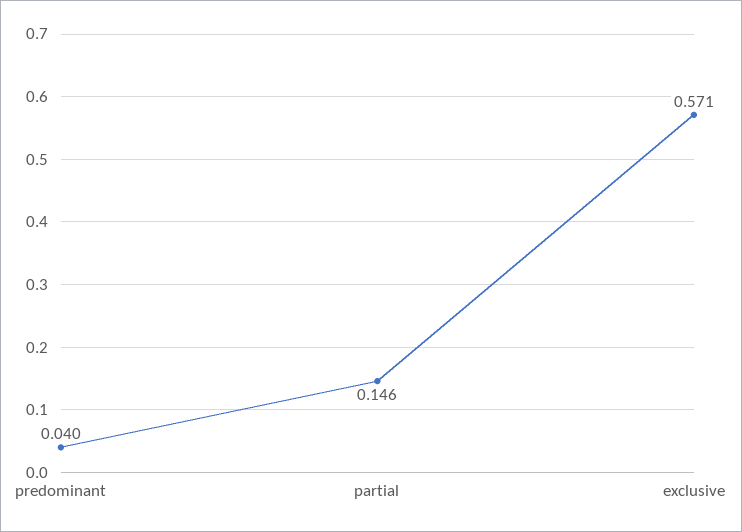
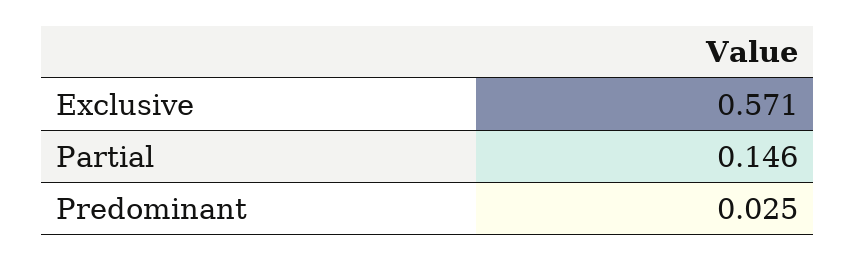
predominant: 0.04 -> 0.025

